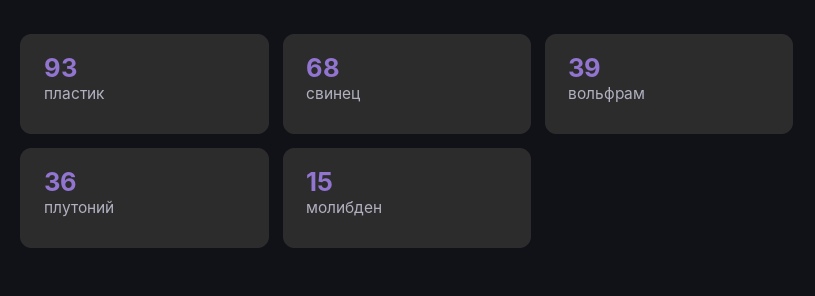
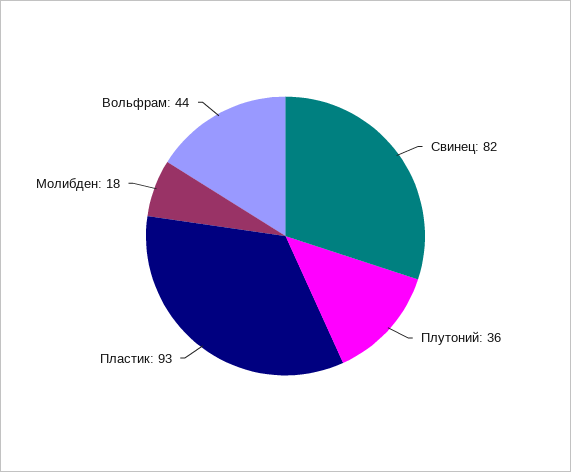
свинец: 68 -> 82
вольфрам: 39 -> 44
молибден: 15 -> 18

